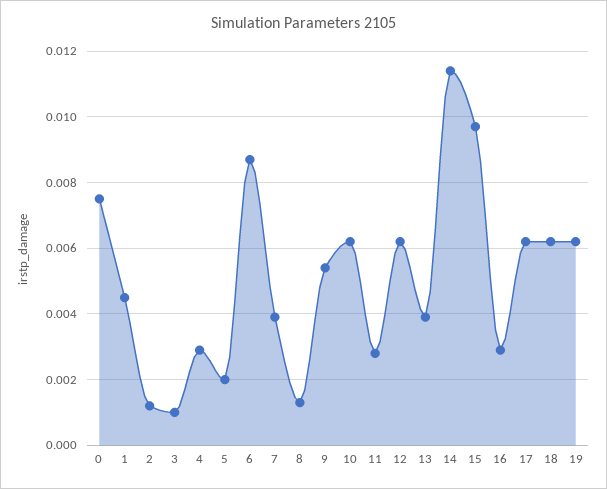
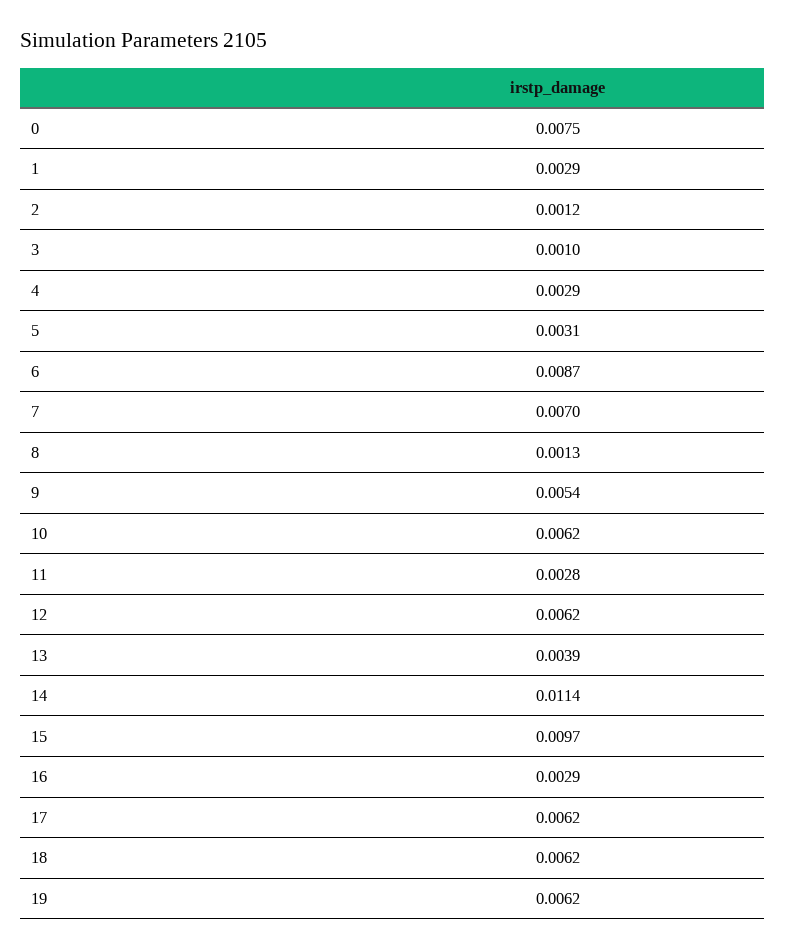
1: 0.0045 -> 0.0029
5: 0.002 -> 0.0031
7: 0.004 -> 0.007

